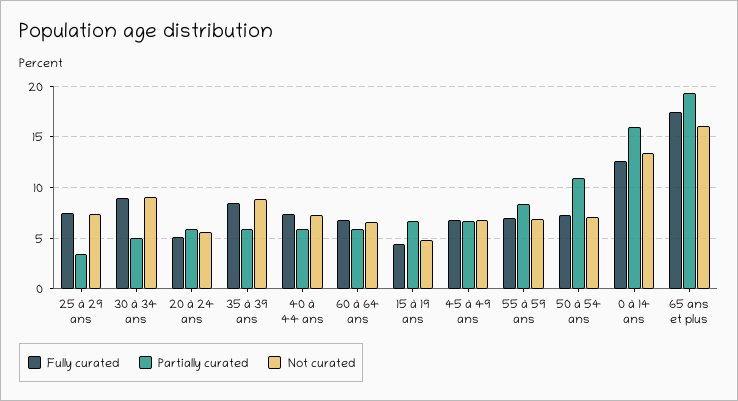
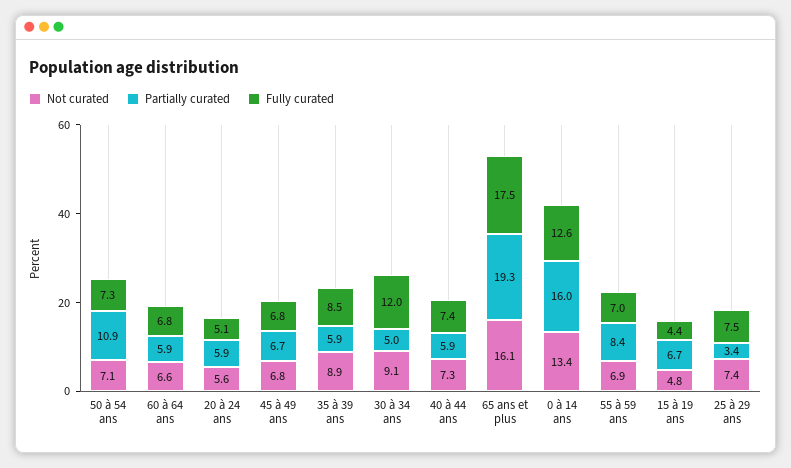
Fully curated, 30 à 34 ans: 9 -> 12

